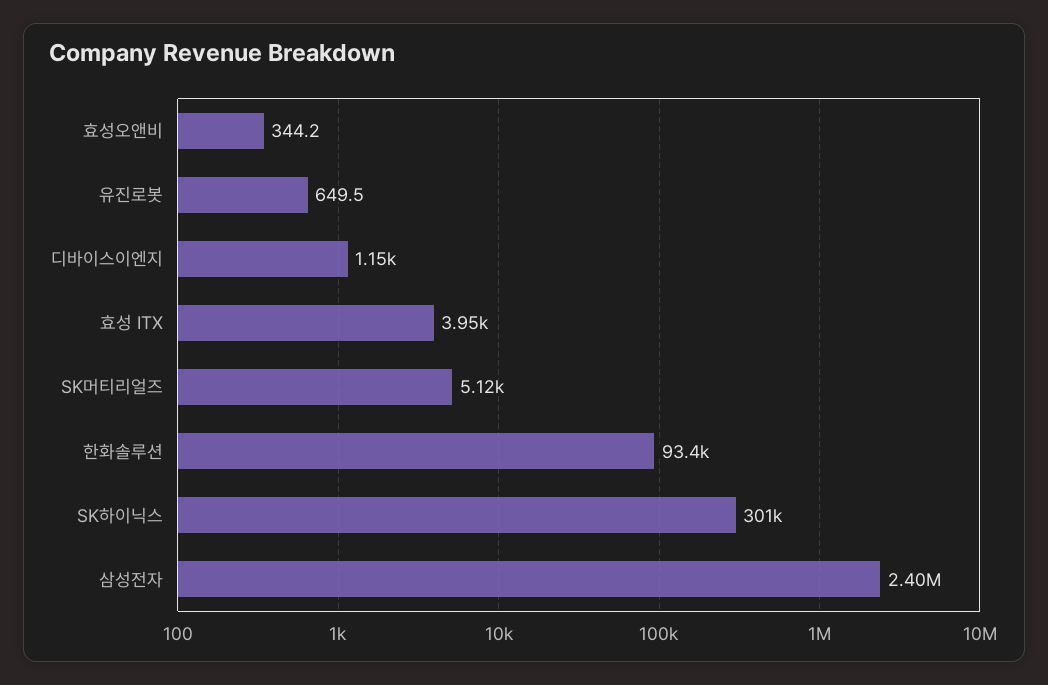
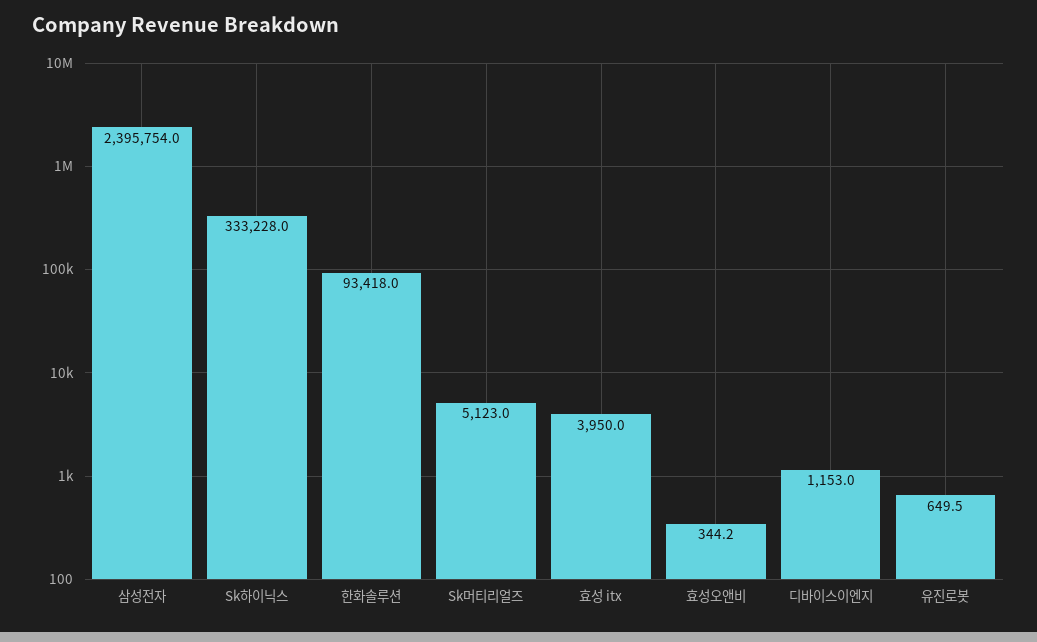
SK하이닉스: 301000 -> 333228

